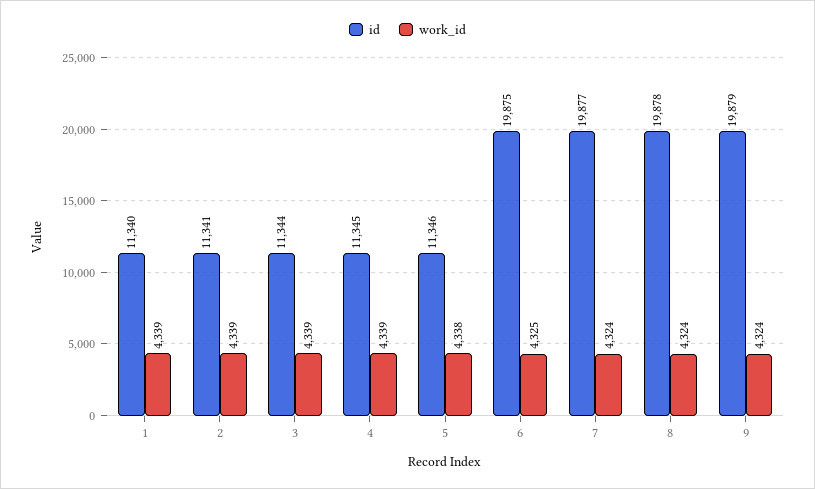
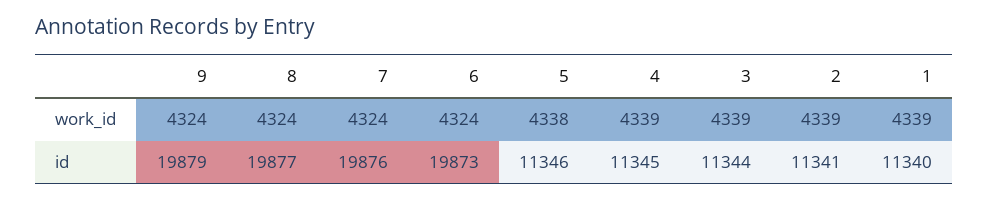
id, 6: 19875 -> 19873
work_id, 6: 4325 -> 4324
id, 7: 19877 -> 19876
id, 8: 19878 -> 19877

